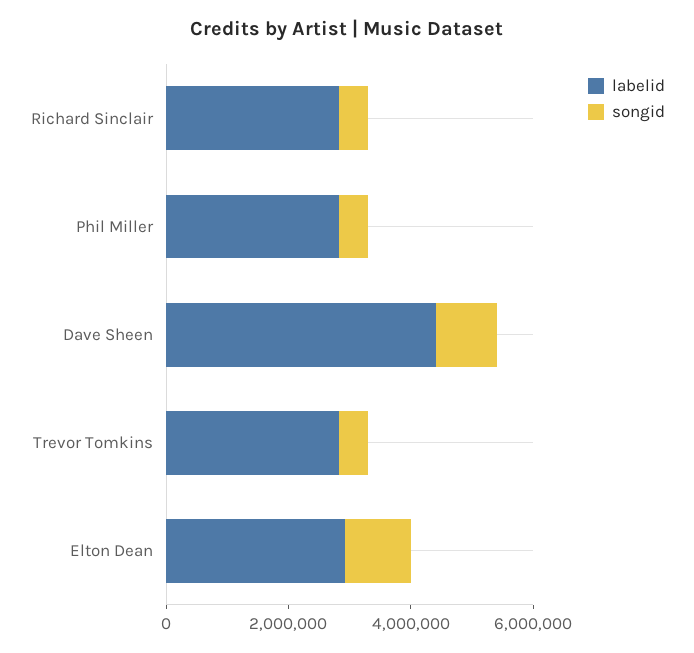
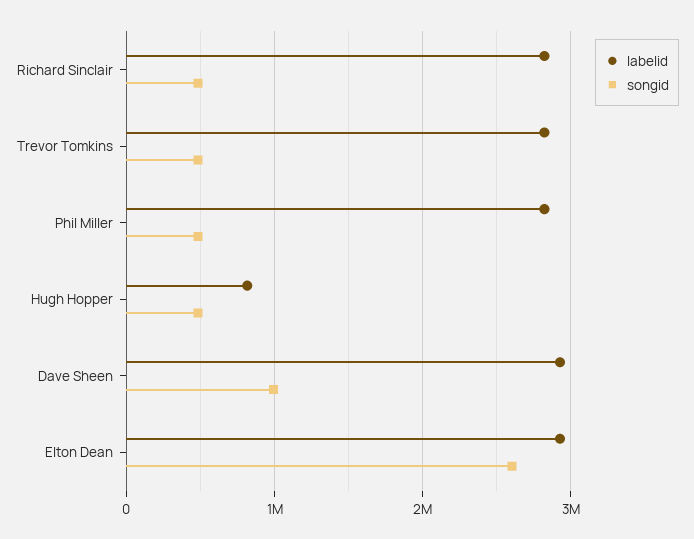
labelid, Dave Sheen: 4500000 -> 2900000
songid, Elton Dean: 1000000 -> 2600000
labelid, Hugh Hopper: none -> 800000
songid, Hugh Hopper: none -> 500000

